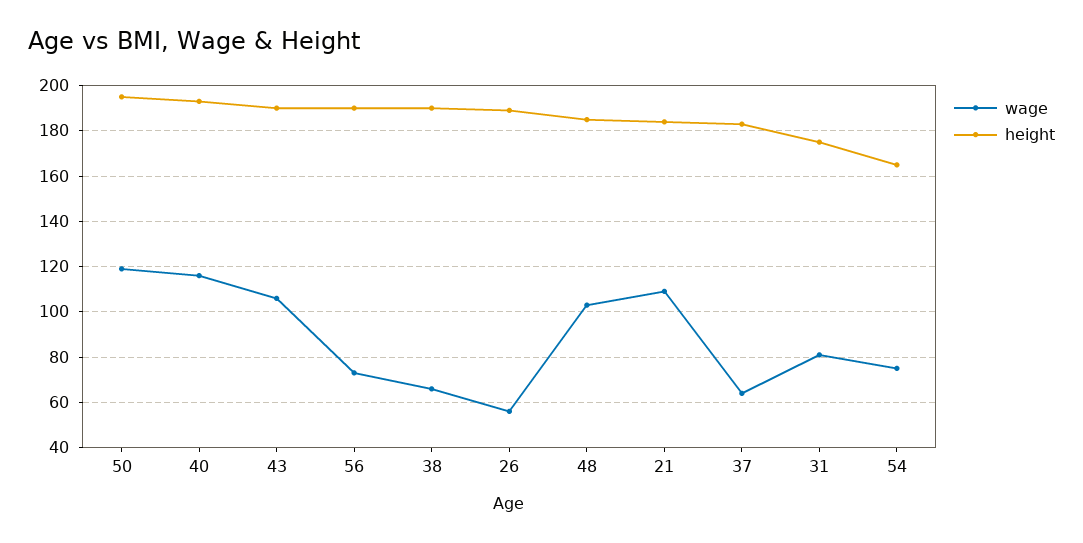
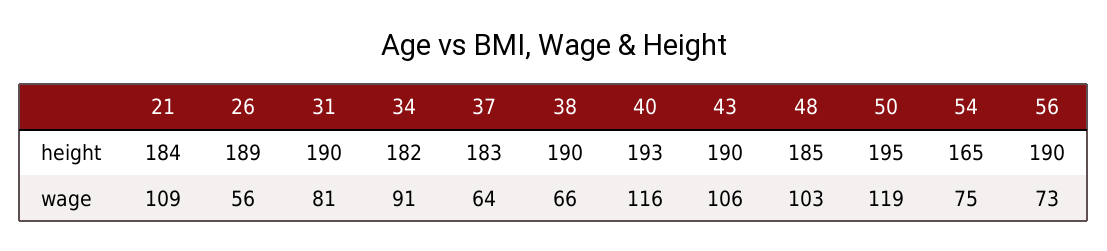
height, 31: 175 -> 190
height, 34: none -> 182
wage, 34: none -> 91

